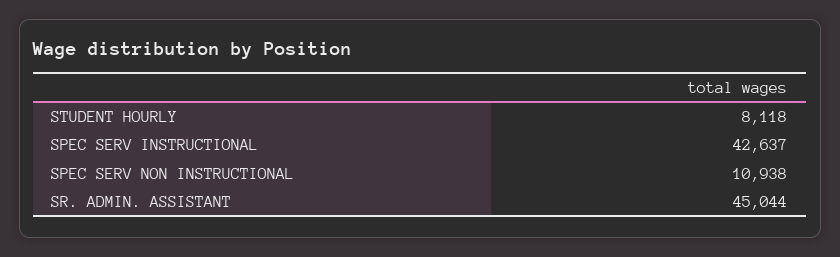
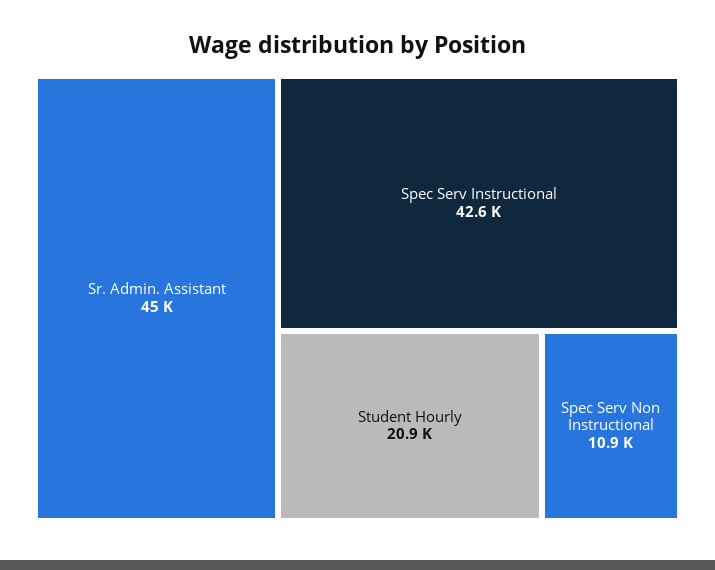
STUDENT HOURLY: 8118 -> 20900

